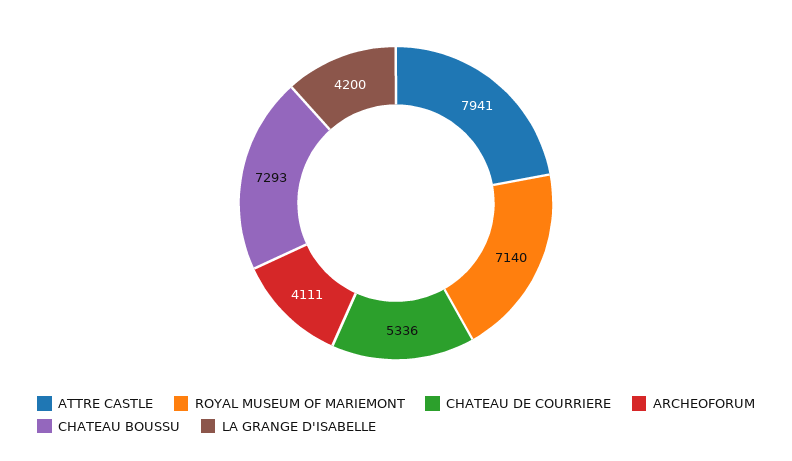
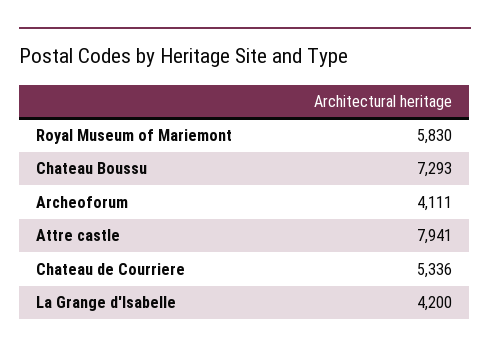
ROYAL MUSEUM OF MARIEMONT: 7140 -> 5830

